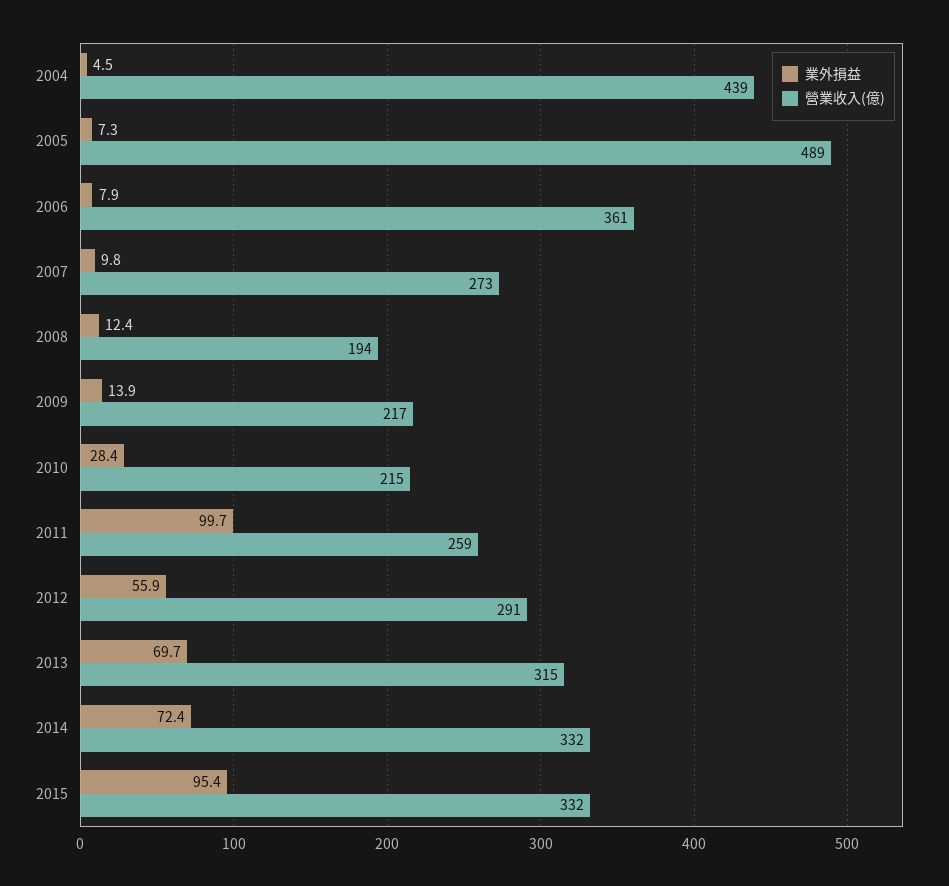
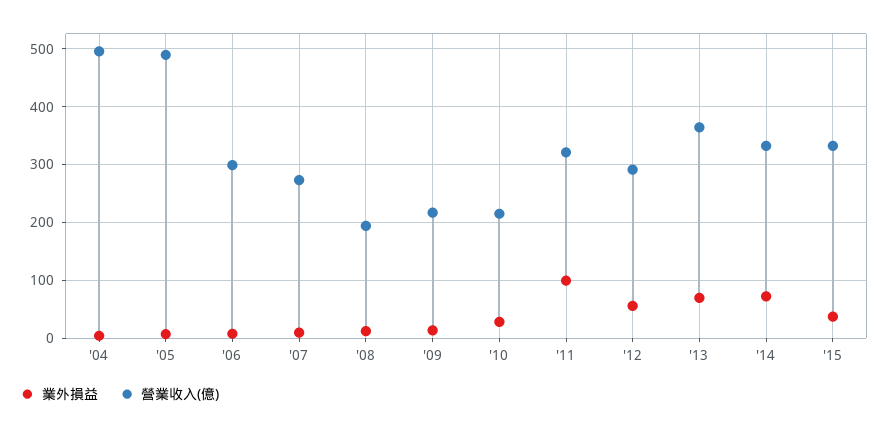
營業收入(億), 2004: 439 -> 500
營業收入(億), 2006: 361 -> 300
營業收入(億), 2011: 259 -> 320
營業收入(億), 2013: 315 -> 360
業外損益, 2015: 95.4 -> 40

